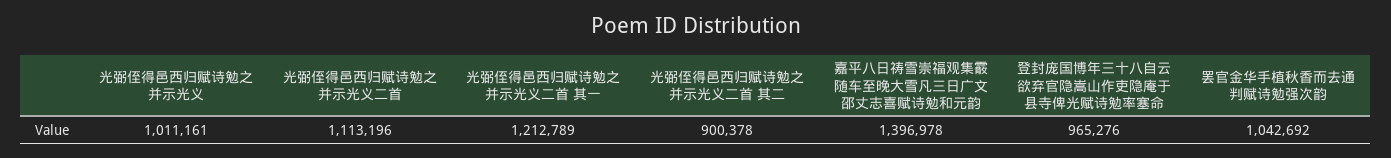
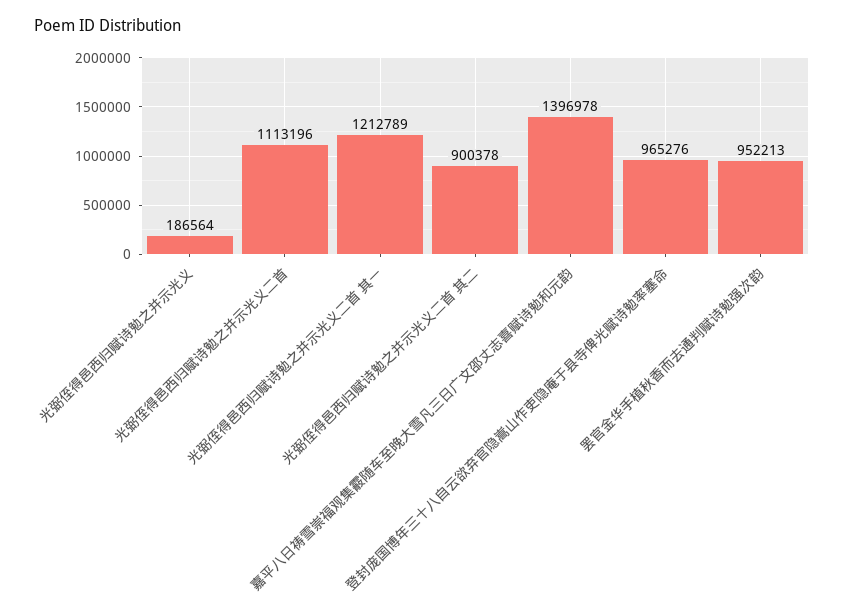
光弼侄得邑西归赋诗勉之并示光义: 1011161 -> 186564
罢官金华手植秋香而去通判赋诗勉强次韵: 1042692 -> 952213

